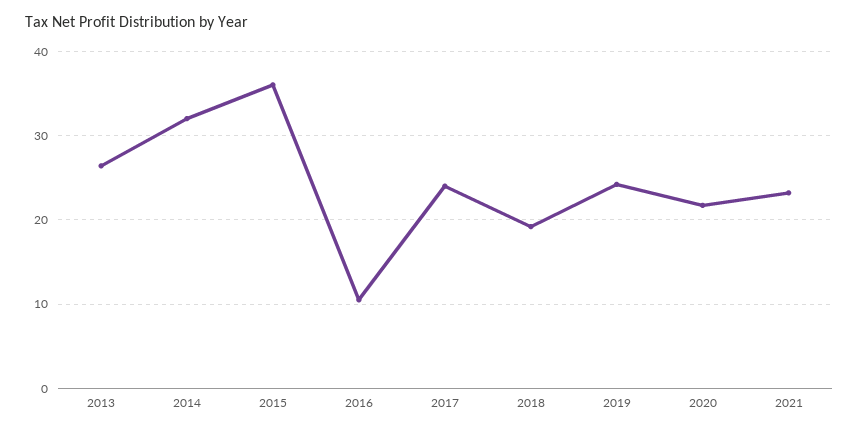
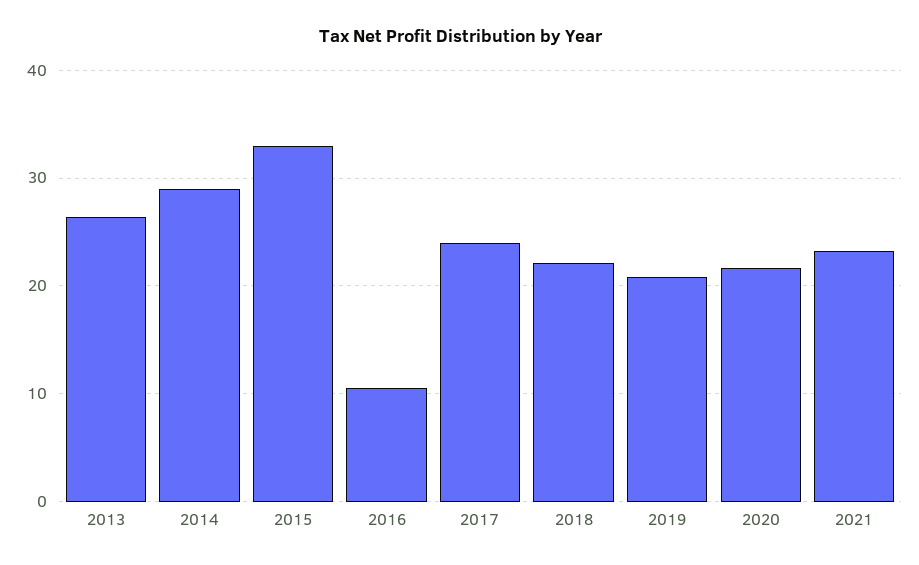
2014: 32 -> 29
2015: 36 -> 33
2018: 19 -> 22
2019: 24 -> 21

